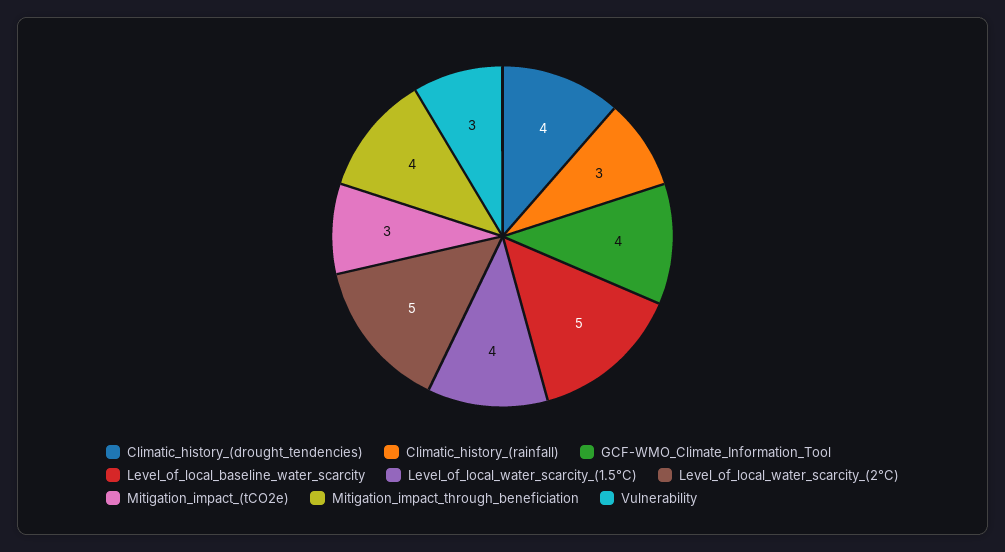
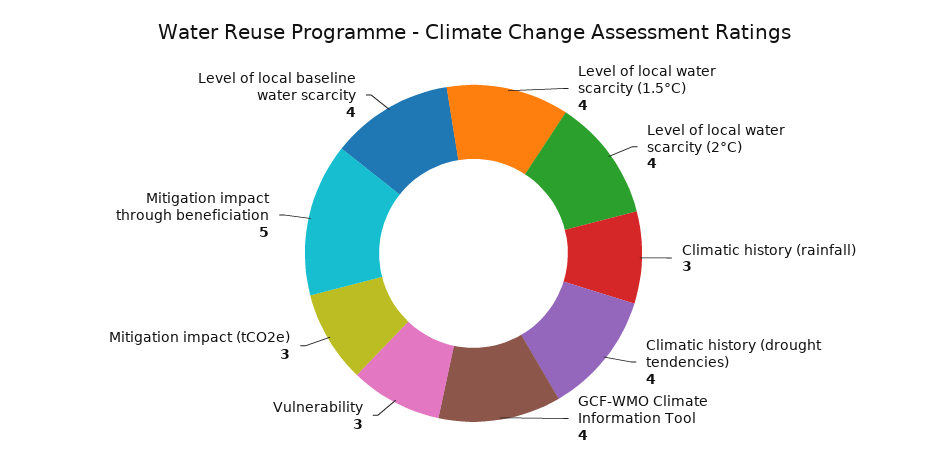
Level_of_local_baseline_water_scarcity: 5 -> 4
Level_of_local_water_scarcity_(2°C): 5 -> 4
Mitigation_impact_through_beneficiation: 4 -> 5

